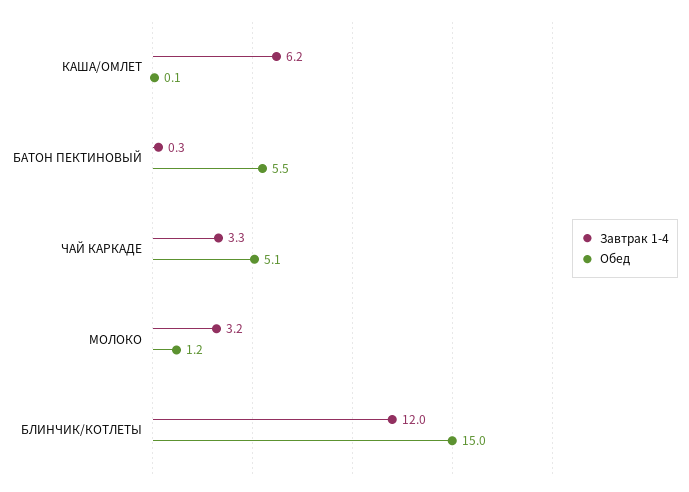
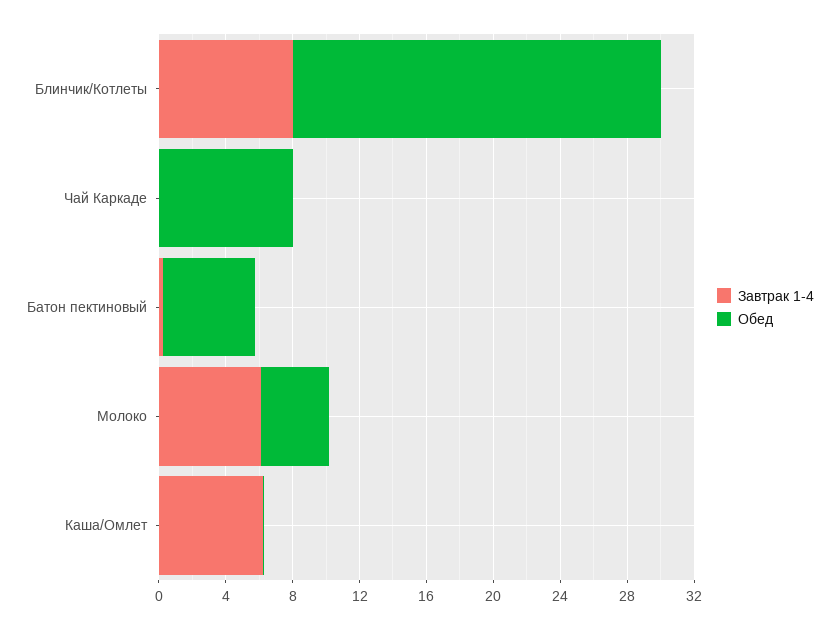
Завтрак 1-4, ЧАЙ КАРКАДЕ: 3.3 -> 0
Обед, ЧАЙ КАРКАДЕ: 5.1 -> 8
Завтрак 1-4, МОЛОКО: 3.2 -> 6
Обед, МОЛОКО: 1.2 -> 4
Завтрак 1-4, БЛИНЧИК/КОТЛЕТЫ: 12 -> 8
Обед, БЛИНЧИК/КОТЛЕТЫ: 15 -> 22

